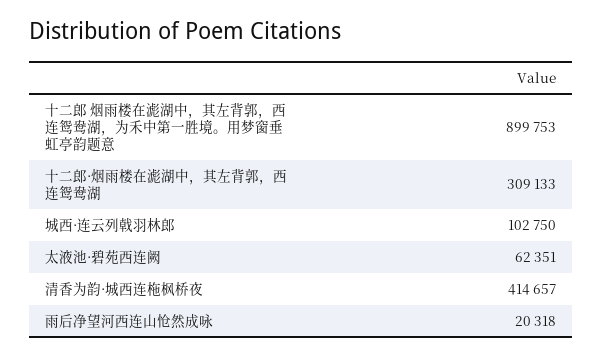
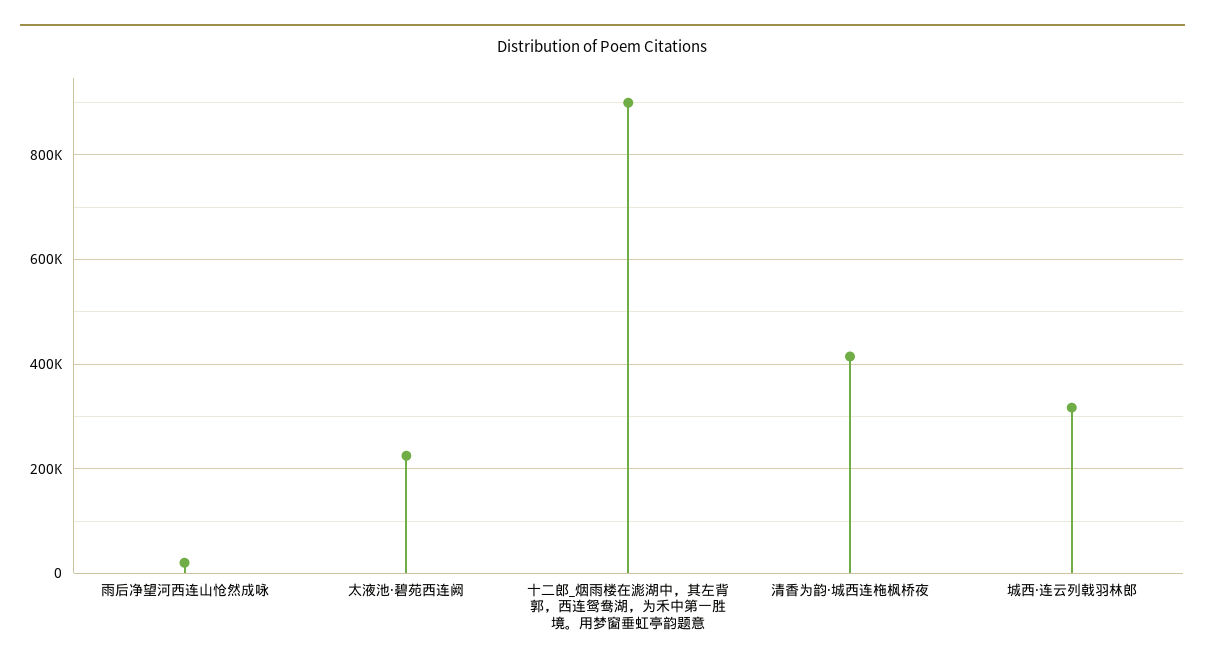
十二郎·烟雨楼在滮湖中，其左背郭，西连鸳鸯湖: 309133 -> none
城西·连云列戟羽林郎: 102750 -> 320000
太液池·碧苑西连阙: 62351 -> 220000

